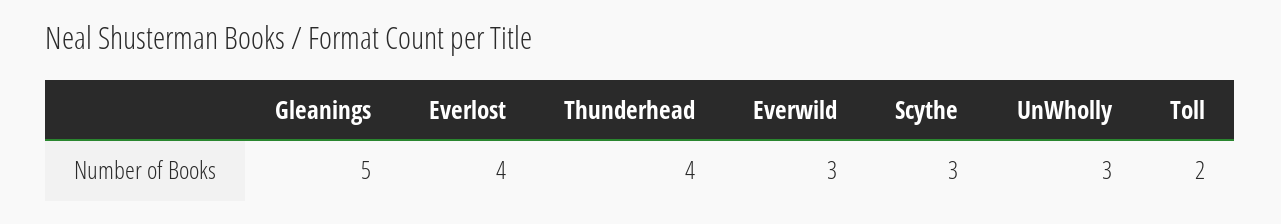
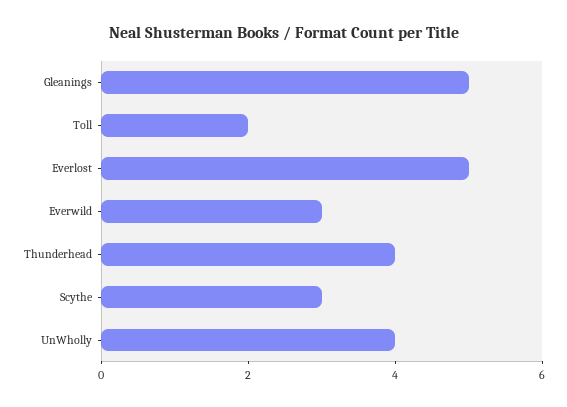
Everlost: 4 -> 5
UnWholly: 3 -> 4

